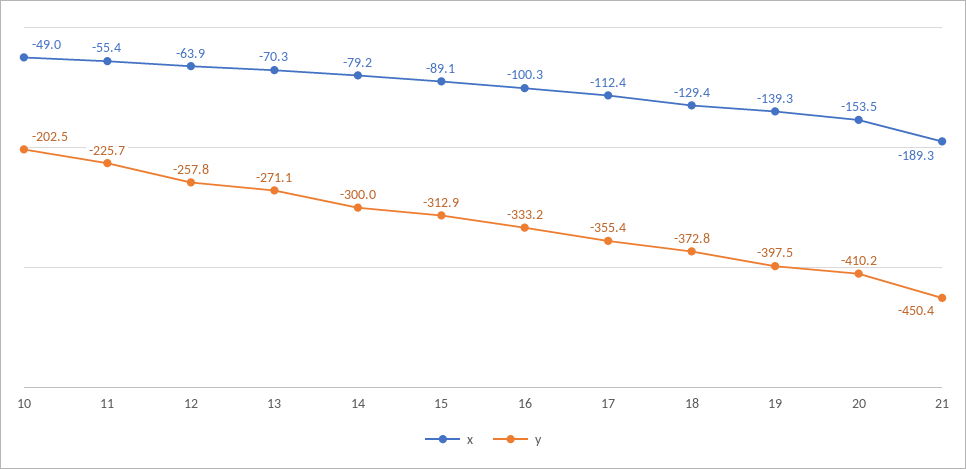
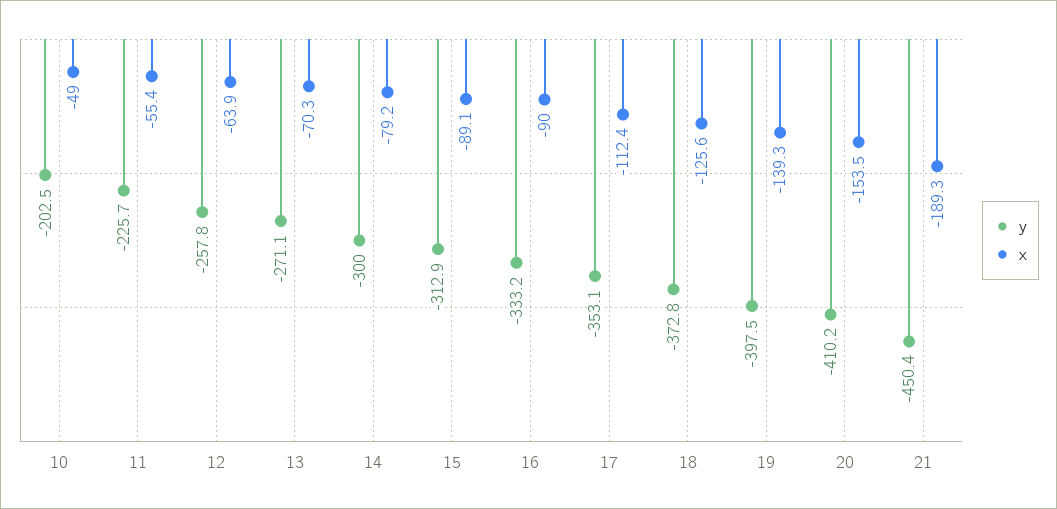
x, 16: -100.3 -> -90
y, 17: -355.4 -> -353.1
x, 18: -129.4 -> -125.6

